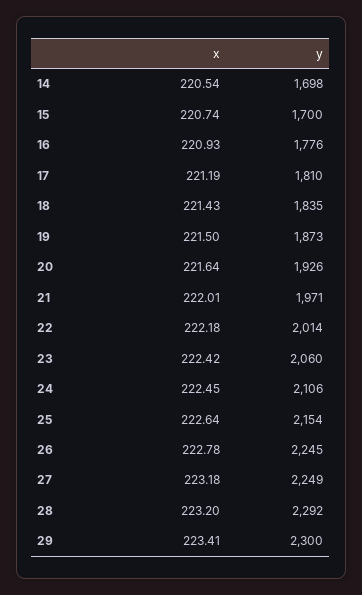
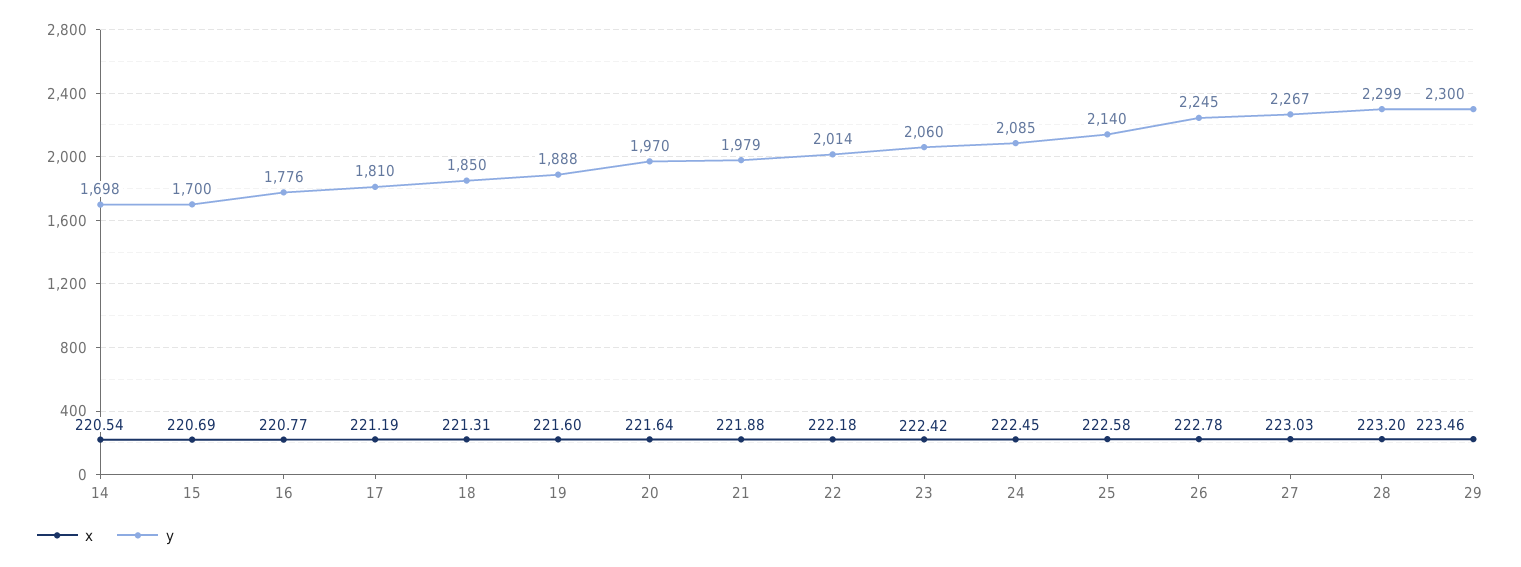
x, 15: 220.74 -> 220.69
x, 16: 220.93 -> 220.77
x, 18: 221.43 -> 221.31
y, 18: 1835 -> 1850
x, 19: 221.5 -> 221.6
y, 19: 1873 -> 1888
y, 20: 1926 -> 1970
x, 21: 222.01 -> 221.88
y, 21: 1971 -> 1979
y, 24: 2106 -> 2085
x, 25: 222.64 -> 222.58
y, 25: 2154 -> 2140
x, 27: 223.18 -> 223.03
y, 27: 2249 -> 2267
y, 28: 2292 -> 2299
x, 29: 223.41 -> 223.46

